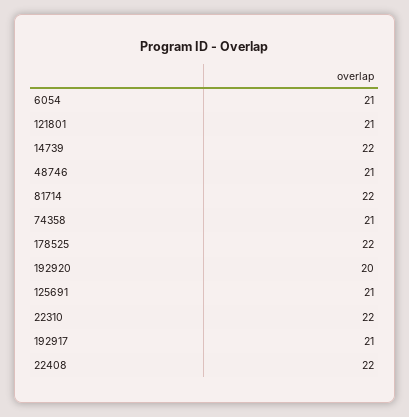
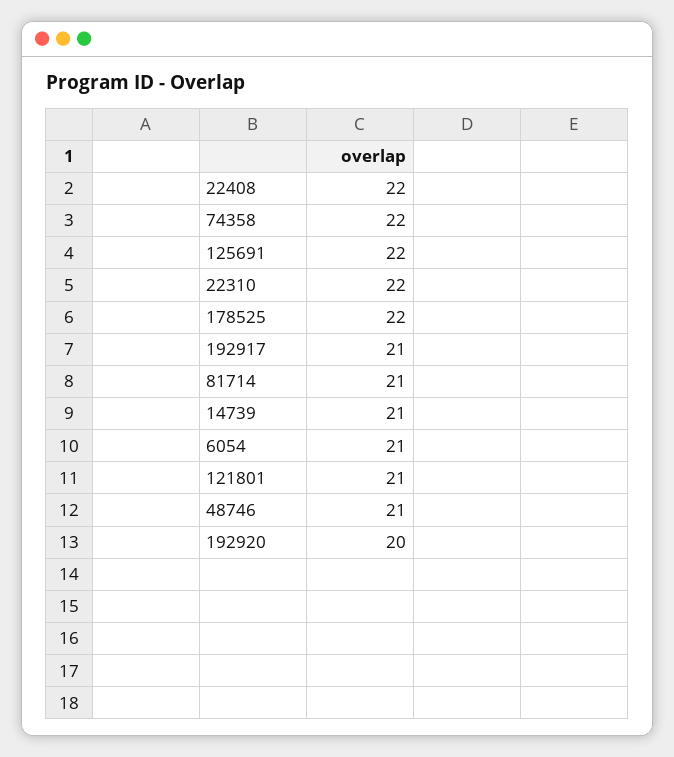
14739: 22 -> 21
81714: 22 -> 21
74358: 21 -> 22
125691: 21 -> 22

